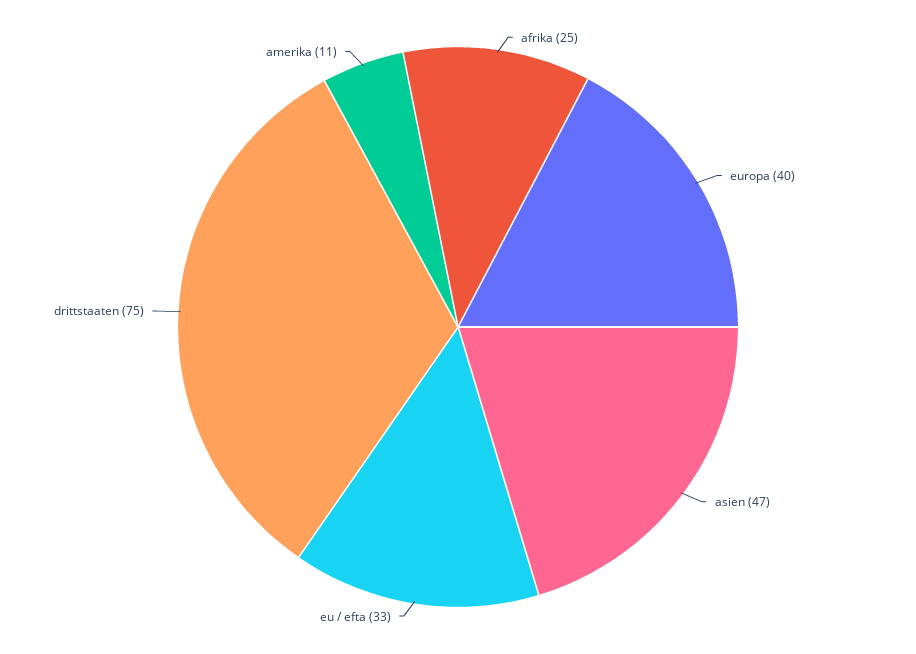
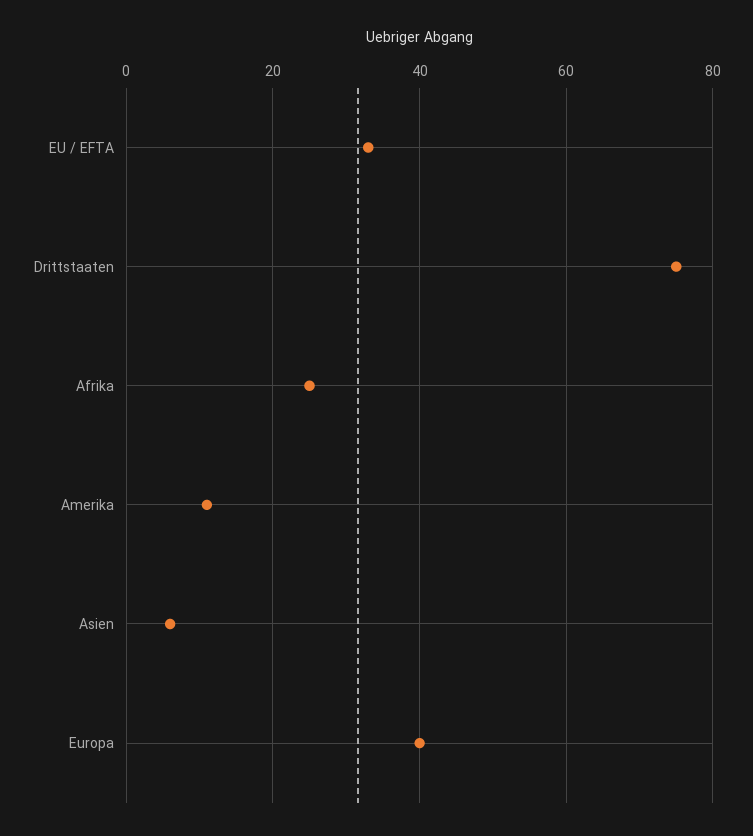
asien: 47 -> 5

